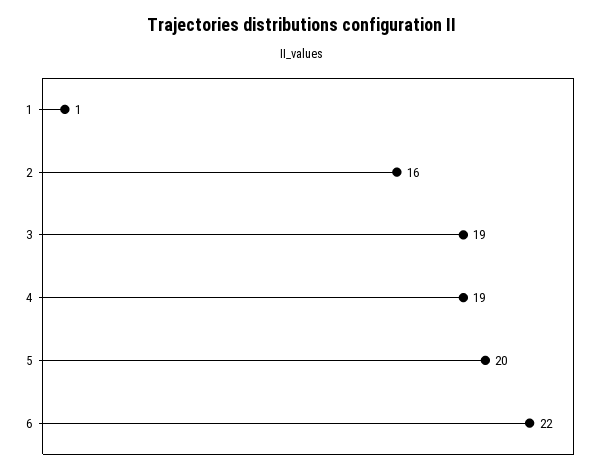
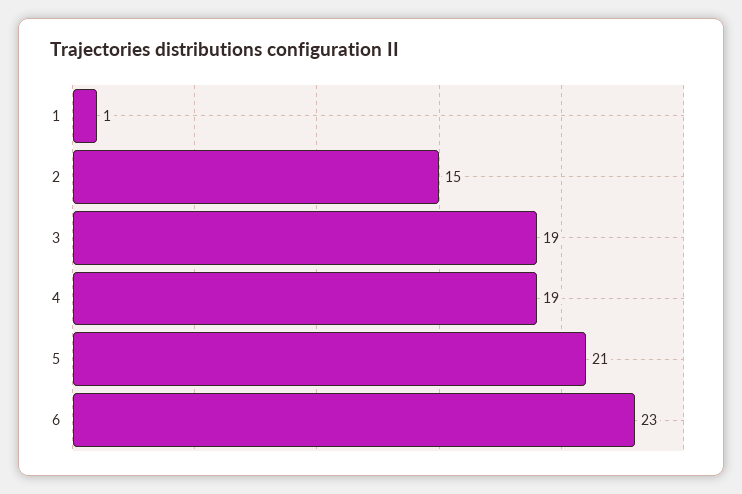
2: 16 -> 15
5: 20 -> 21
6: 22 -> 23

